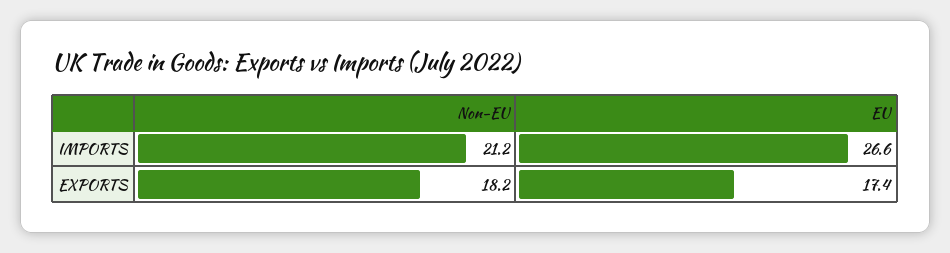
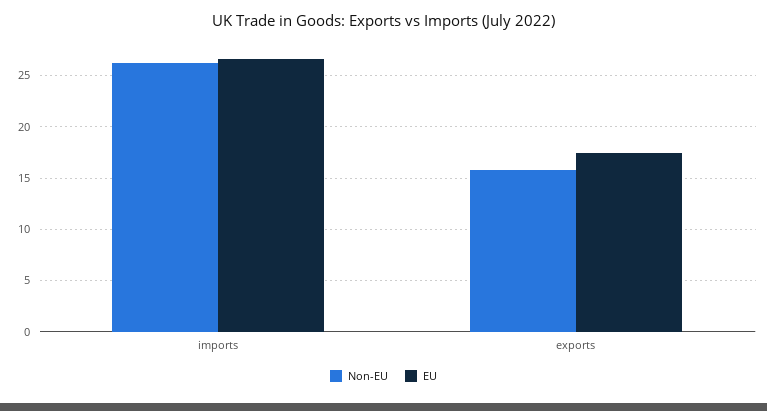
Non-EU, IMPORTS: 21.2 -> 26
Non-EU, EXPORTS: 18.2 -> 16

